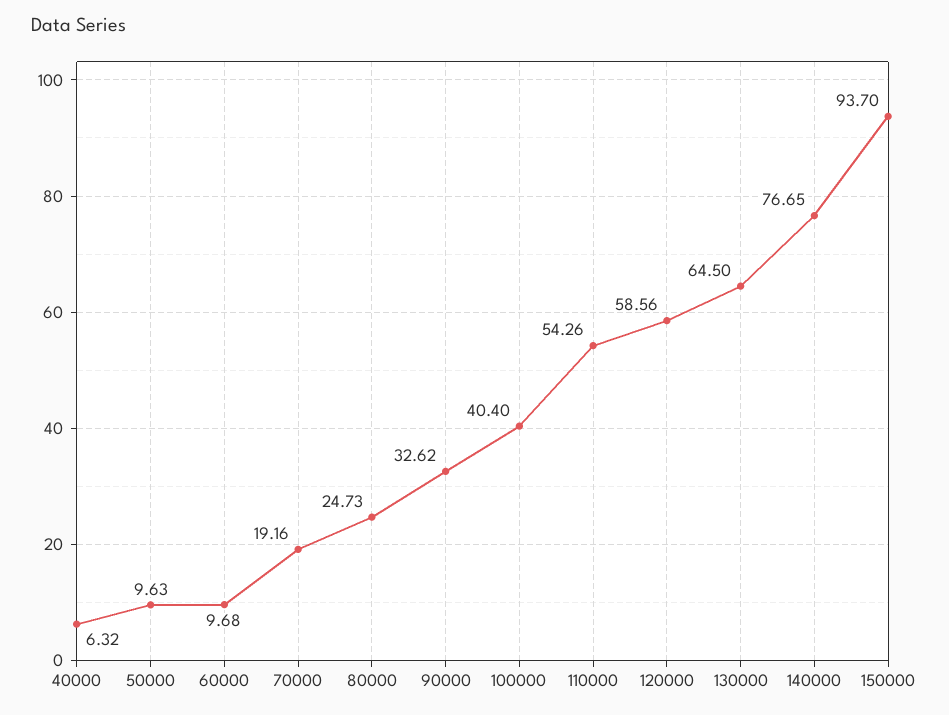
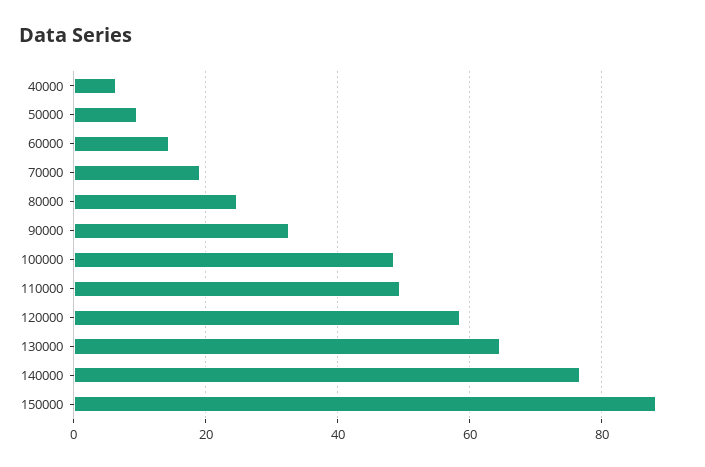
60000: 9.68 -> 14
100000: 40.4 -> 48
110000: 54.26 -> 50
150000: 93.7 -> 88

